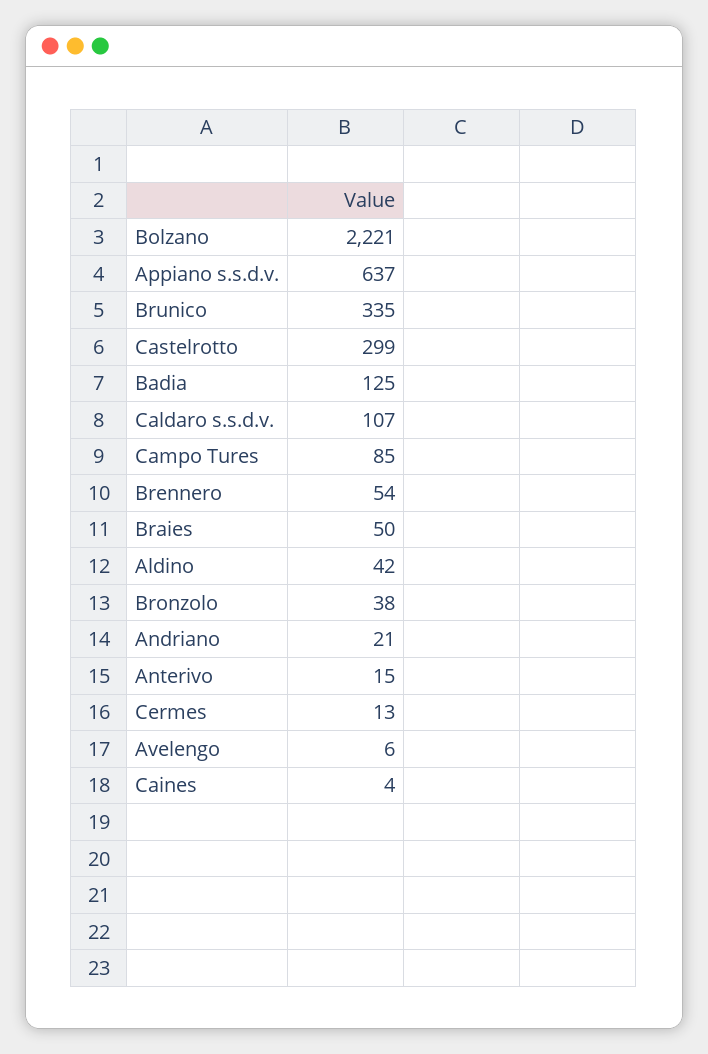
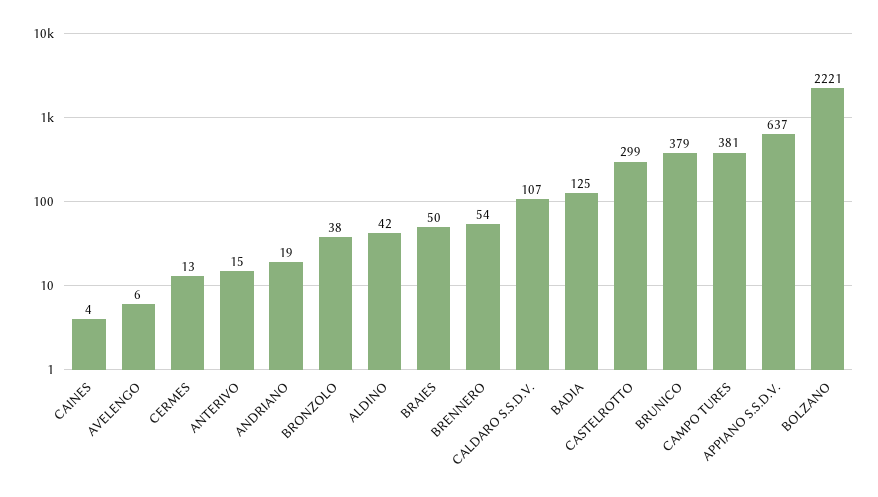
Brunico: 335 -> 379
Campo Tures: 85 -> 381
Andriano: 21 -> 19

